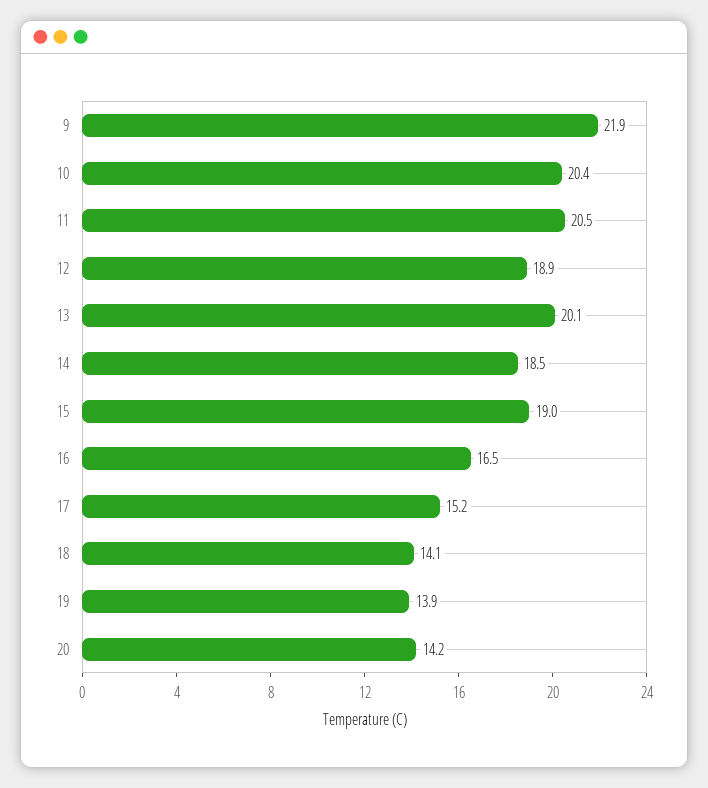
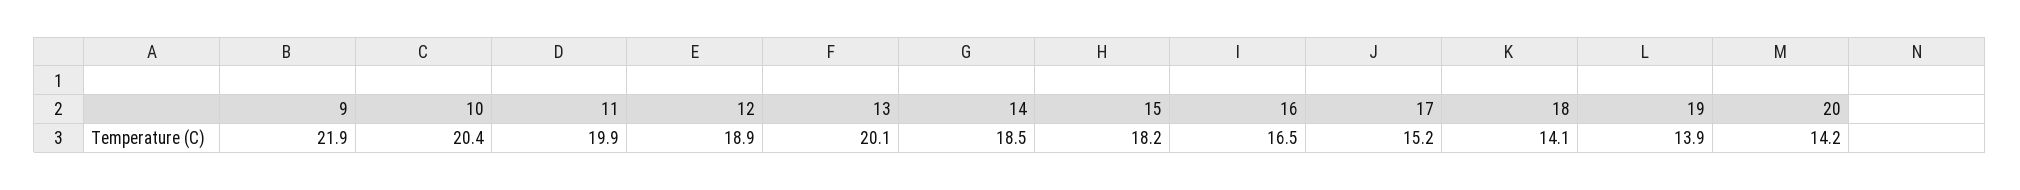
11: 20.5 -> 19.9
15: 19 -> 18.2

